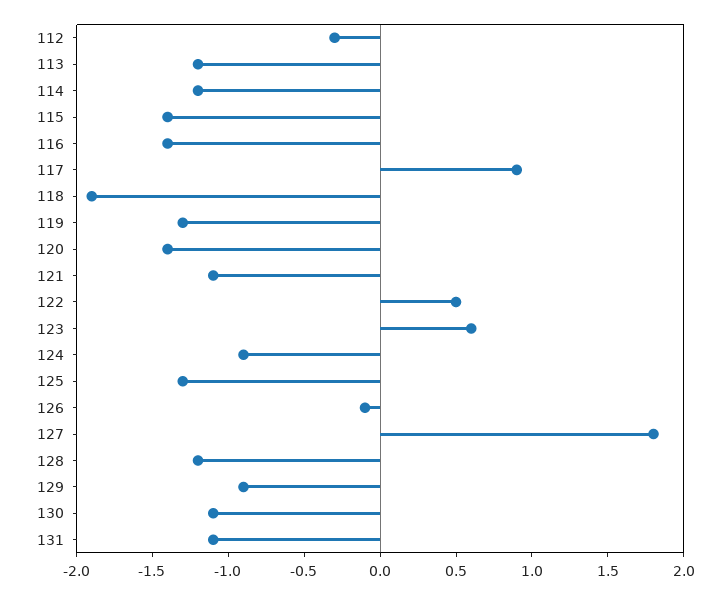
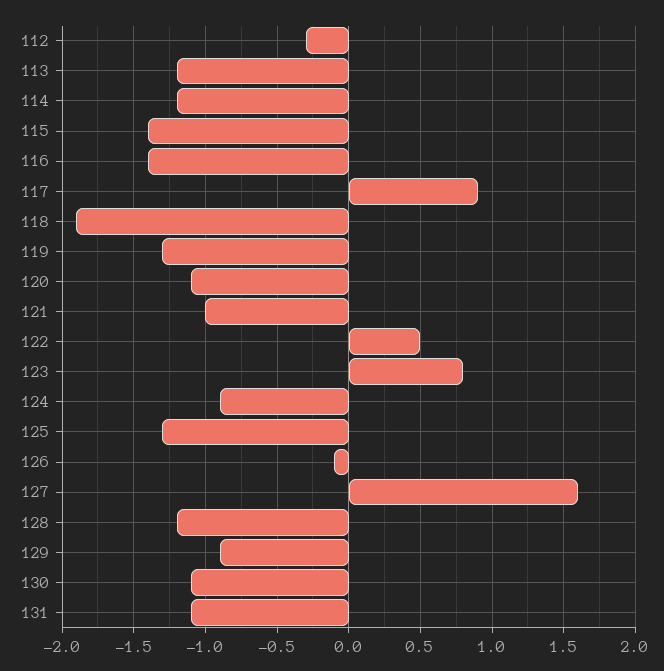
120: -1.4 -> -1.1
121: -1.1 -> -1
123: 0.6 -> 0.8
127: 1.8 -> 1.6

